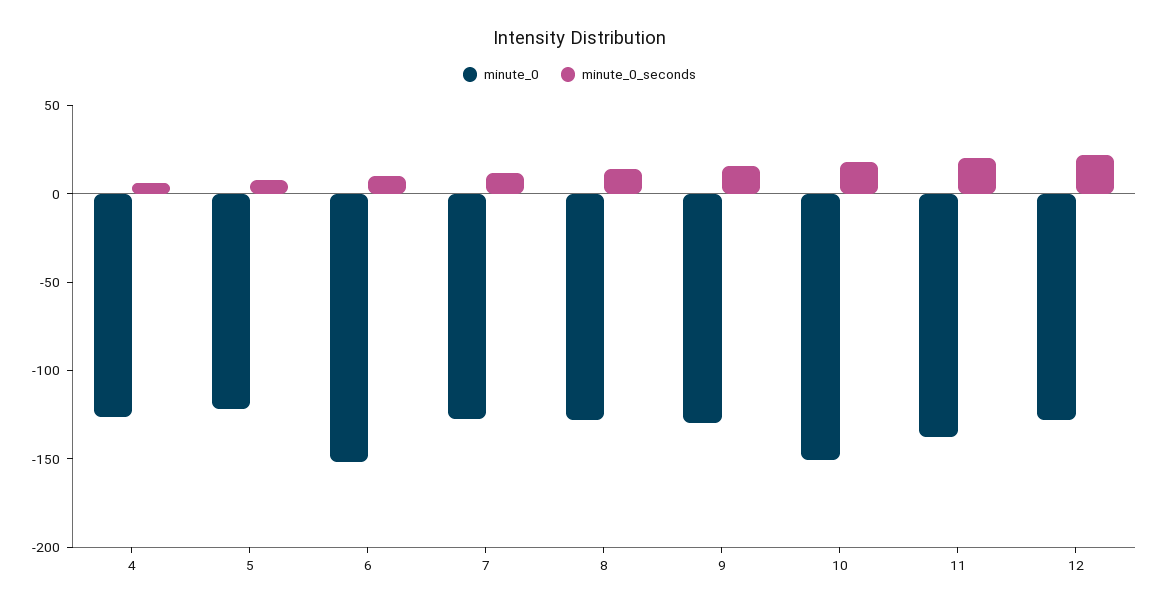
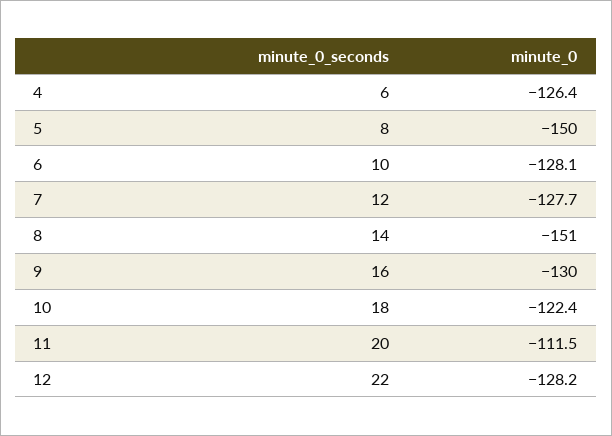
minute_0, 5: -120 -> -150
minute_0, 6: -150 -> -128.1
minute_0, 8: -130 -> -151
minute_0, 10: -150 -> -122.4
minute_0, 11: -140 -> -111.5

